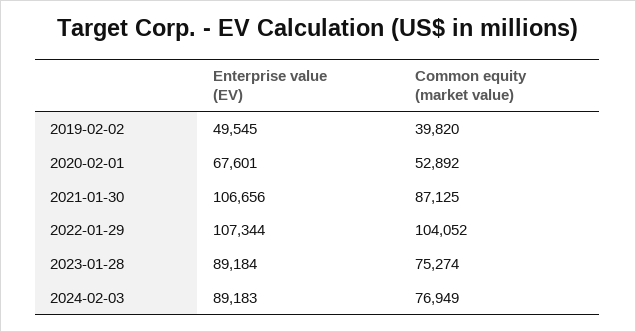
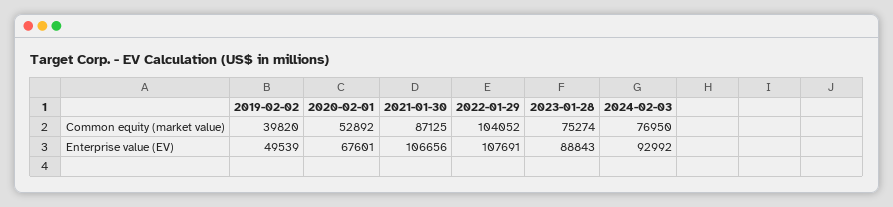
Enterprise value (EV), 2019-02-02: 49545 -> 49539
Enterprise value (EV), 2022-01-29: 107344 -> 107691
Enterprise value (EV), 2023-01-28: 89184 -> 88843
Enterprise value (EV), 2024-02-03: 89183 -> 92992
Common equity (market value), 2024-02-03: 76949 -> 76950

